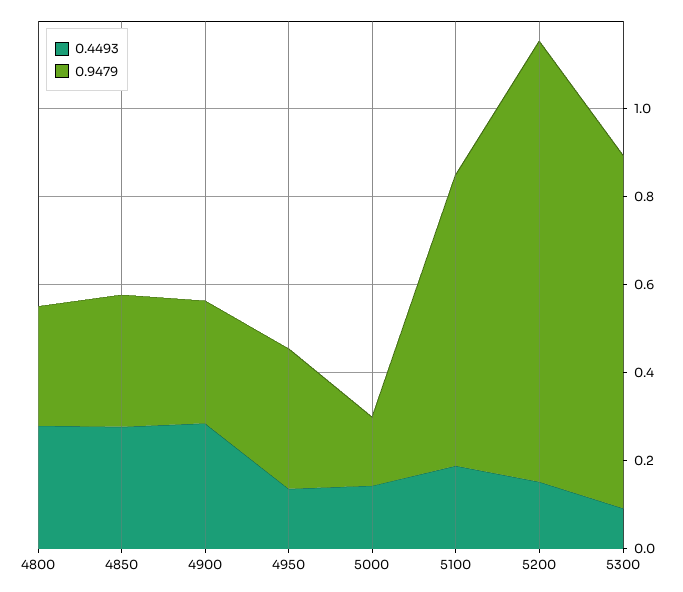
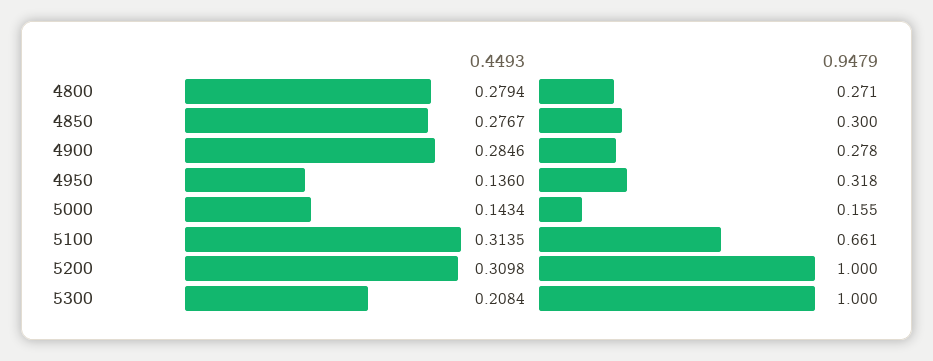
0.4493, 5100: 0.2 -> 0.3135
0.4493, 5200: 0.15 -> 0.3098
0.4493, 5300: 0.1 -> 0.2084
0.9479, 5300: 0.8 -> 1

